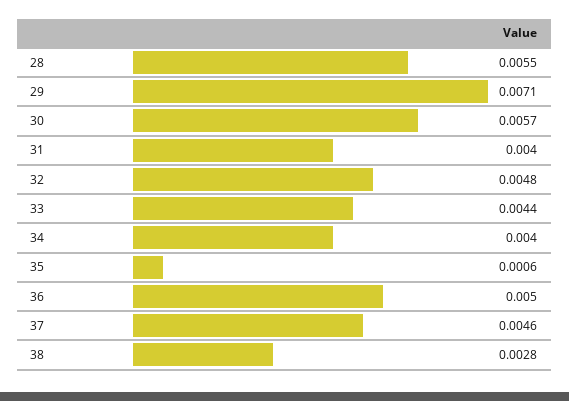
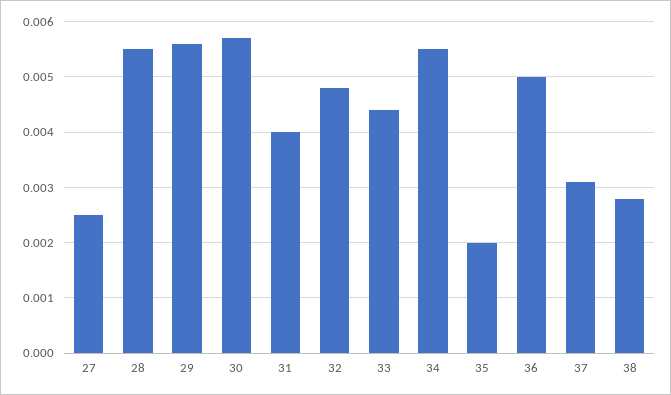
29: 0.0071 -> 0.0055
34: 0.004 -> 0.0055
35: 0.0006 -> 0.002
37: 0.0046 -> 0.003
27: none -> 0.0025

